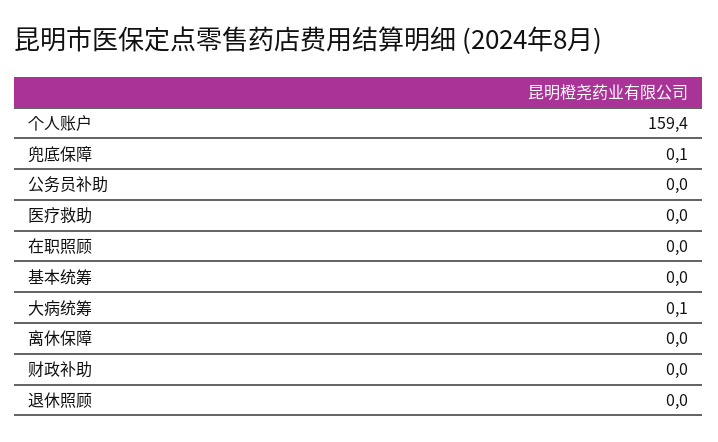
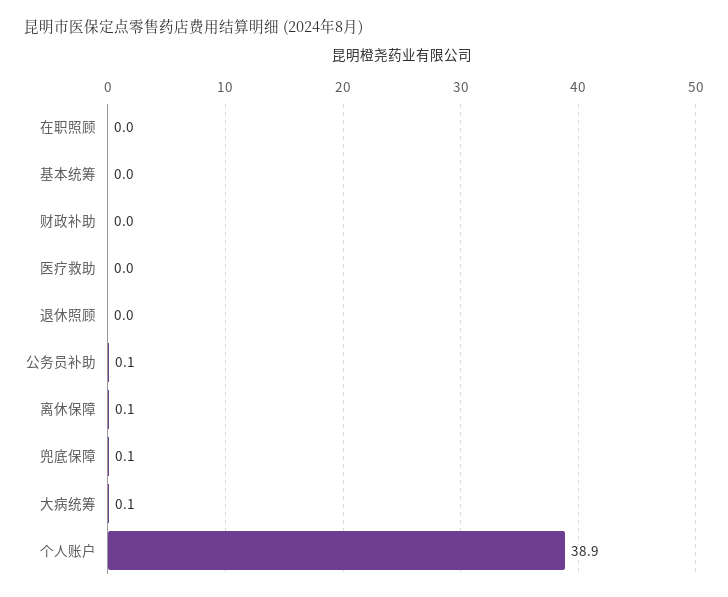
个人账户: 159.4 -> 38.9
公务员补助: 0 -> 0.1
离休保障: 0 -> 0.1

